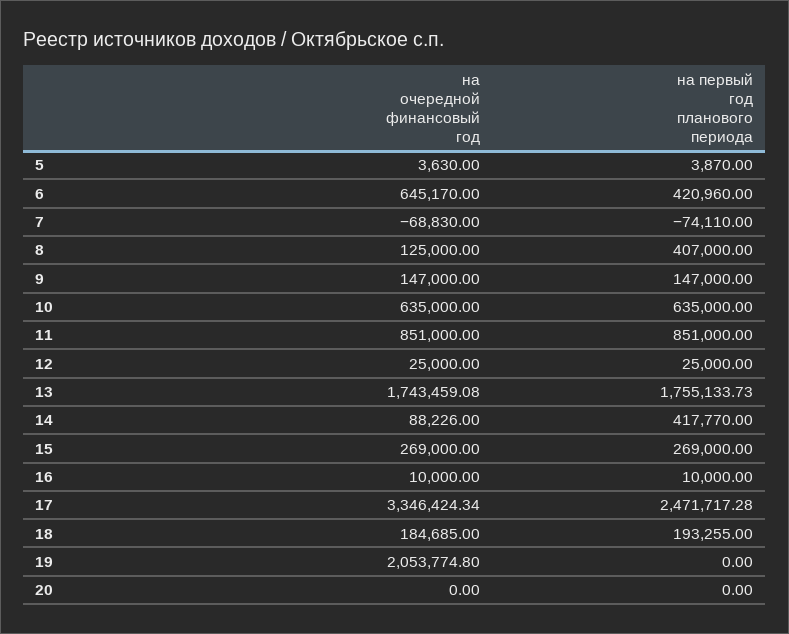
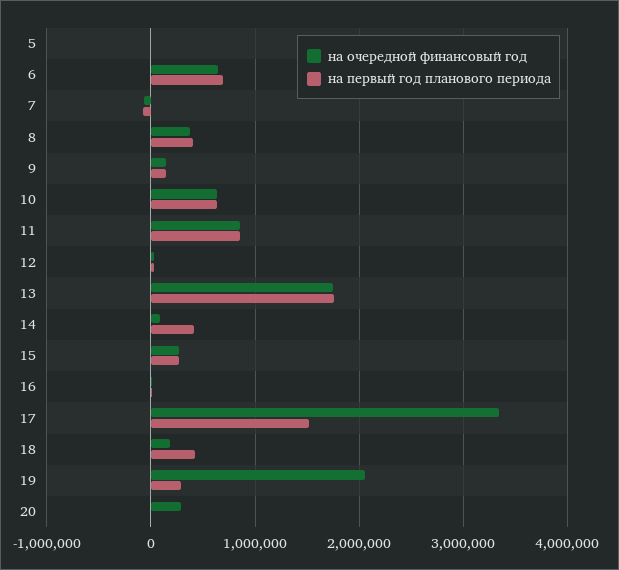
на первый год планового периода, 6: 420960 -> 700000
на очередной финансовый год, 8: 125000 -> 400000
на первый год планового периода, 17: 2471717.28 -> 1500000
на первый год планового периода, 18: 193255 -> 400000
на первый год планового периода, 19: 0 -> 300000
на очередной финансовый год, 20: 0 -> 300000

